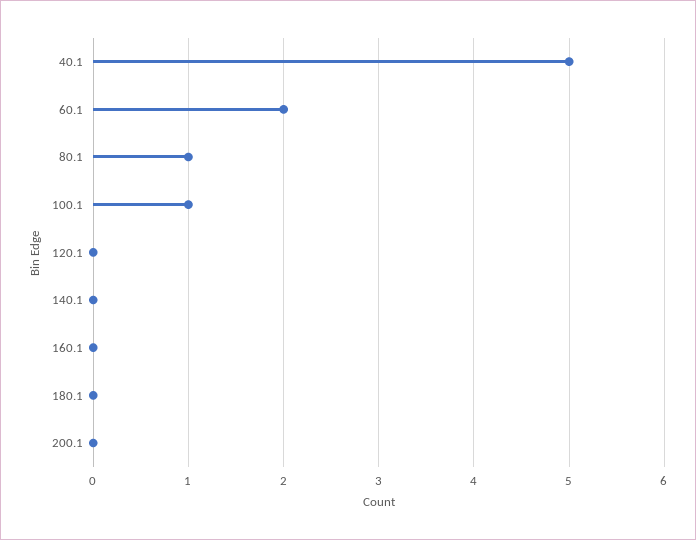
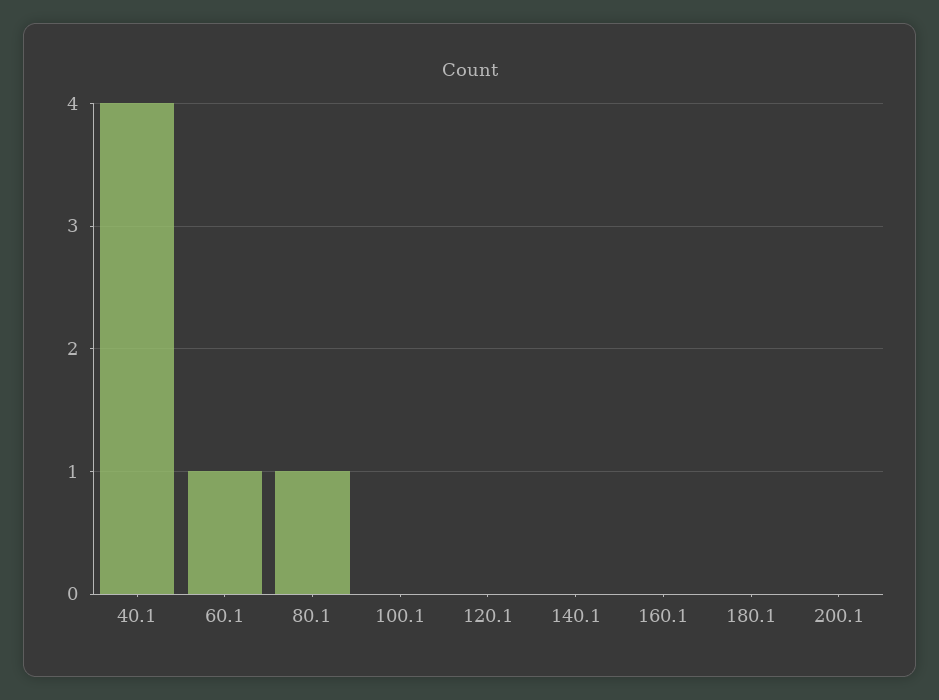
40.1: 5 -> 4
60.1: 2 -> 1
100.1: 1 -> 0

